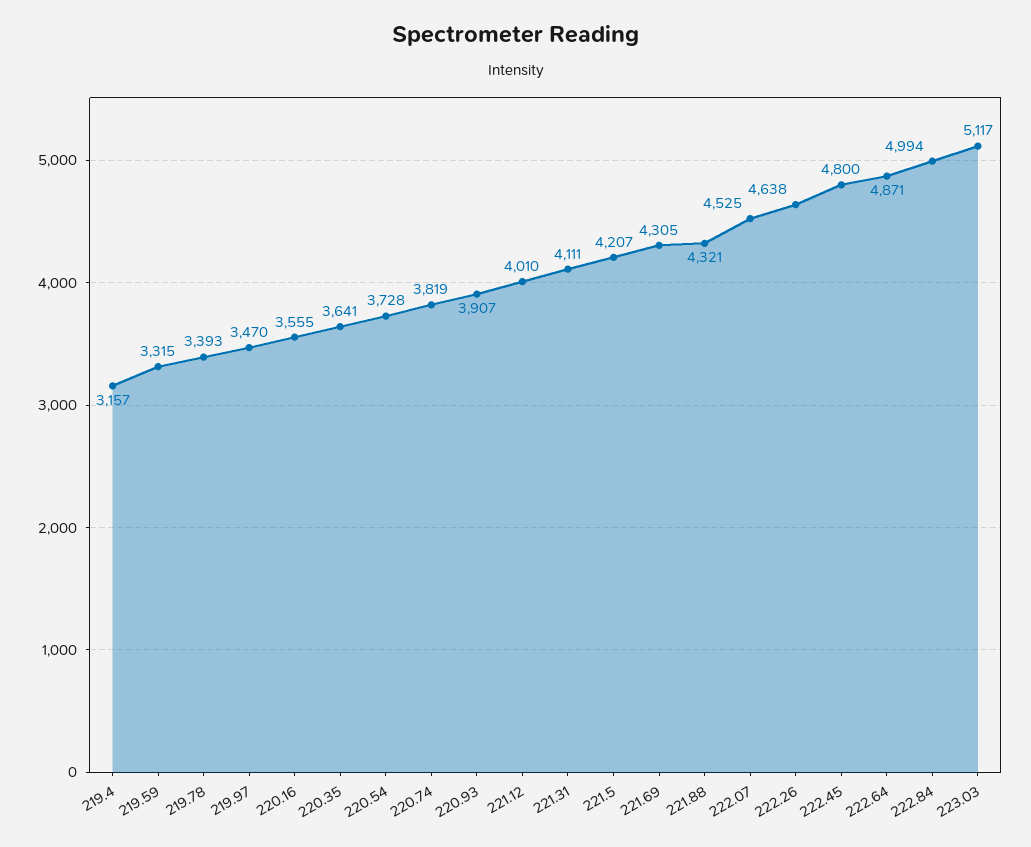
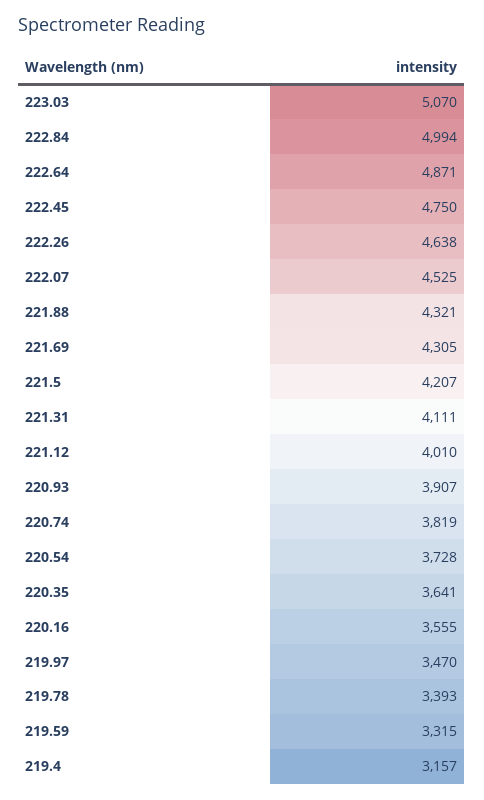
222.45: 4800 -> 4750
223.03: 5117 -> 5070

